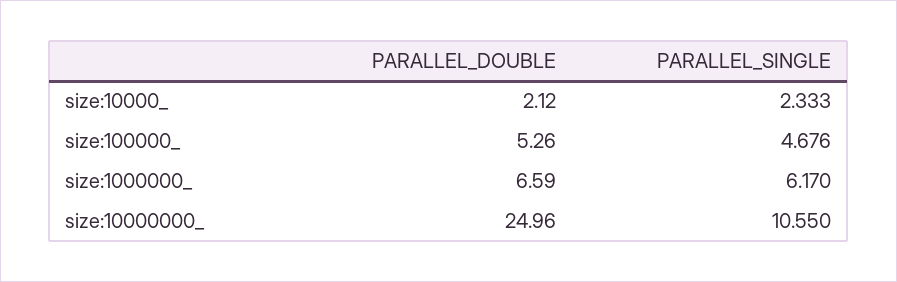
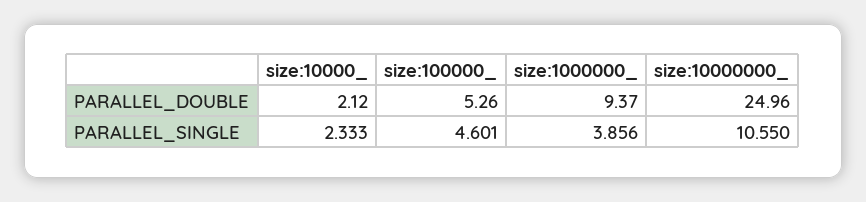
PARALLEL_SINGLE, size:100000_: 4.676 -> 4.601
PARALLEL_DOUBLE, size:1000000_: 6.59 -> 9.37
PARALLEL_SINGLE, size:1000000_: 6.17 -> 3.856

